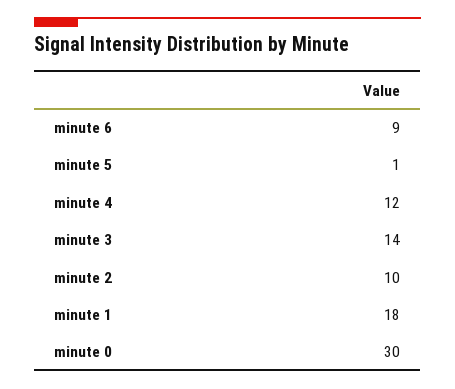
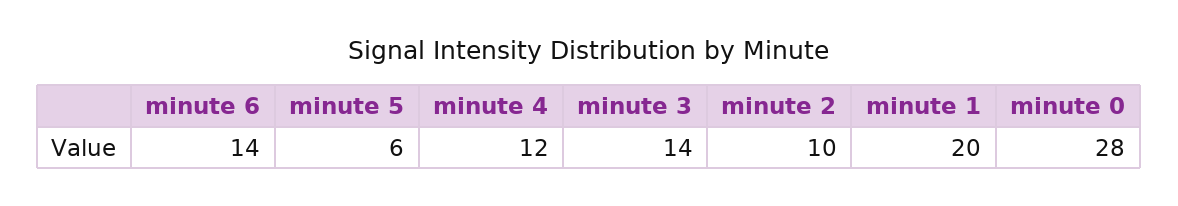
minute 6: 9 -> 14
minute 5: 1 -> 6
minute 1: 18 -> 20
minute 0: 30 -> 28

